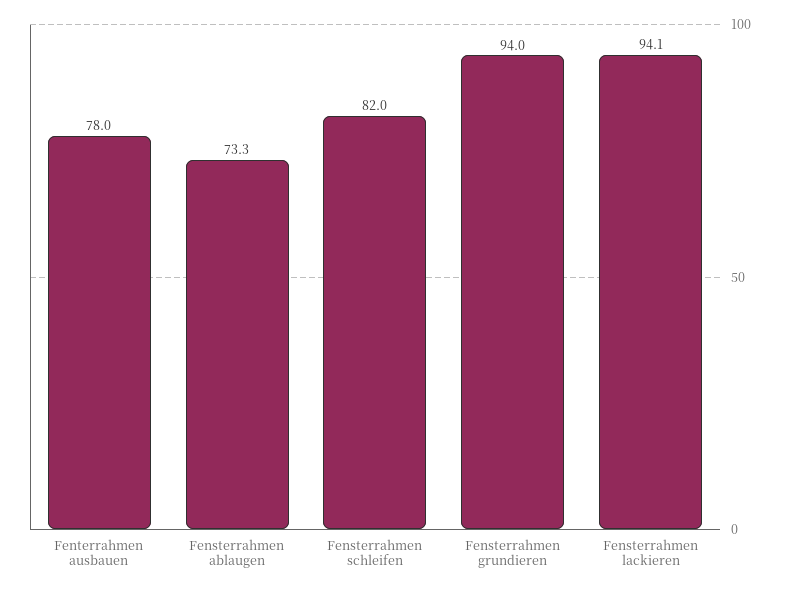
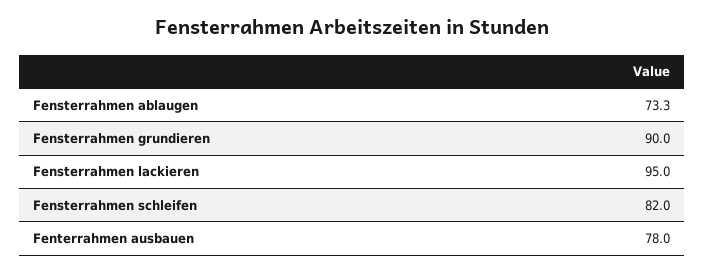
Fensterrahmen grundieren: 94 -> 90
Fensterrahmen lackieren: 94.1 -> 95

